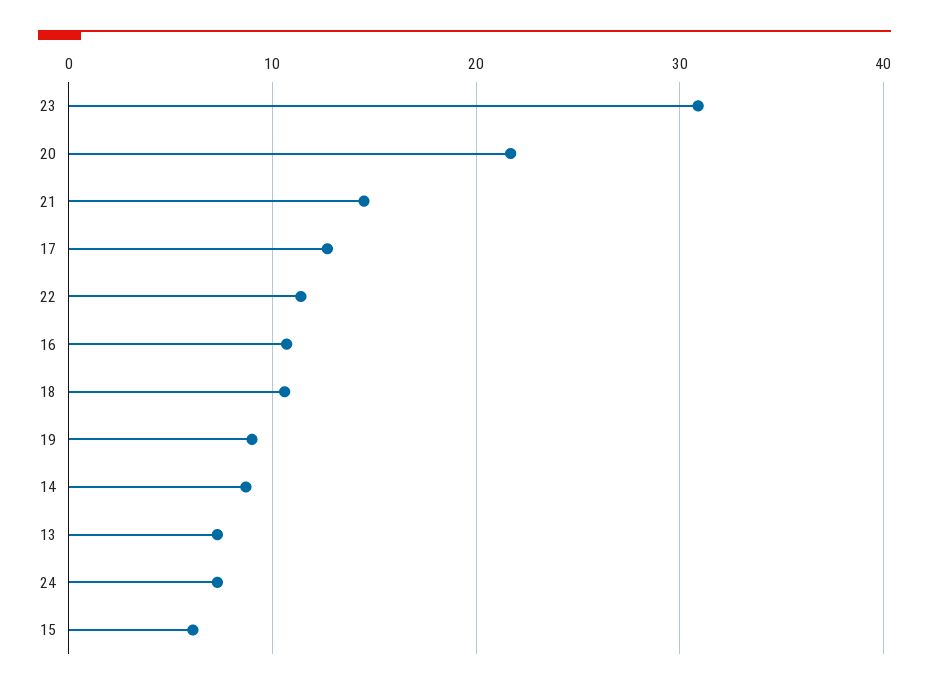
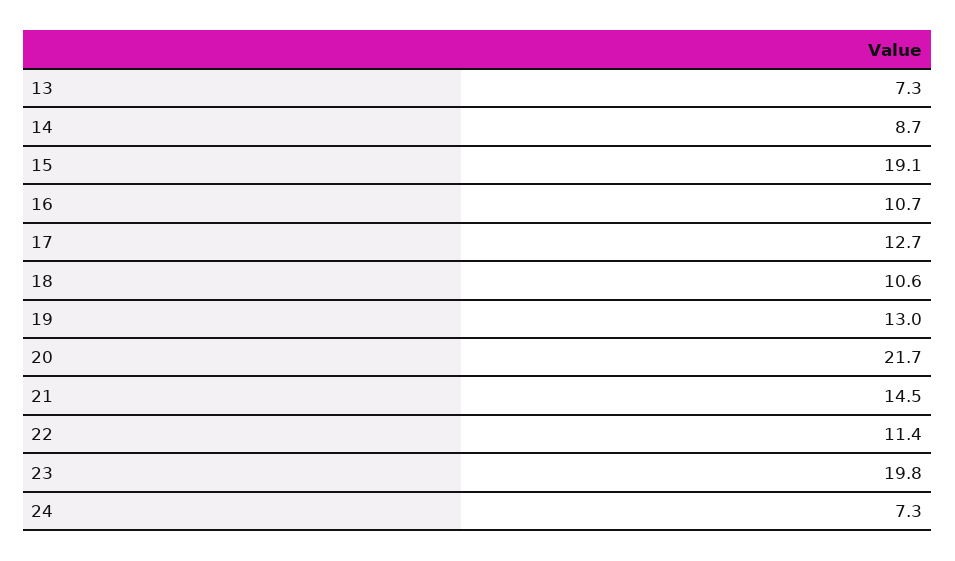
23: 31 -> 19.8
19: 9 -> 13
15: 6 -> 19.1

